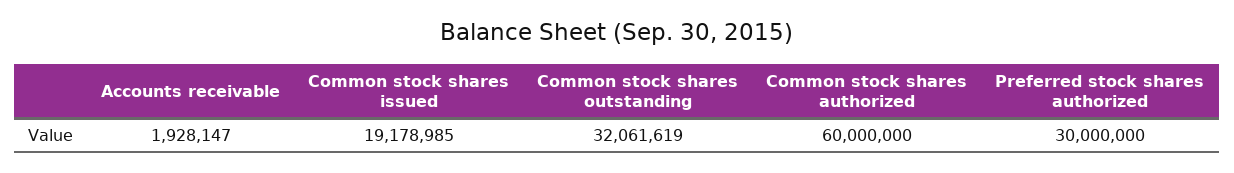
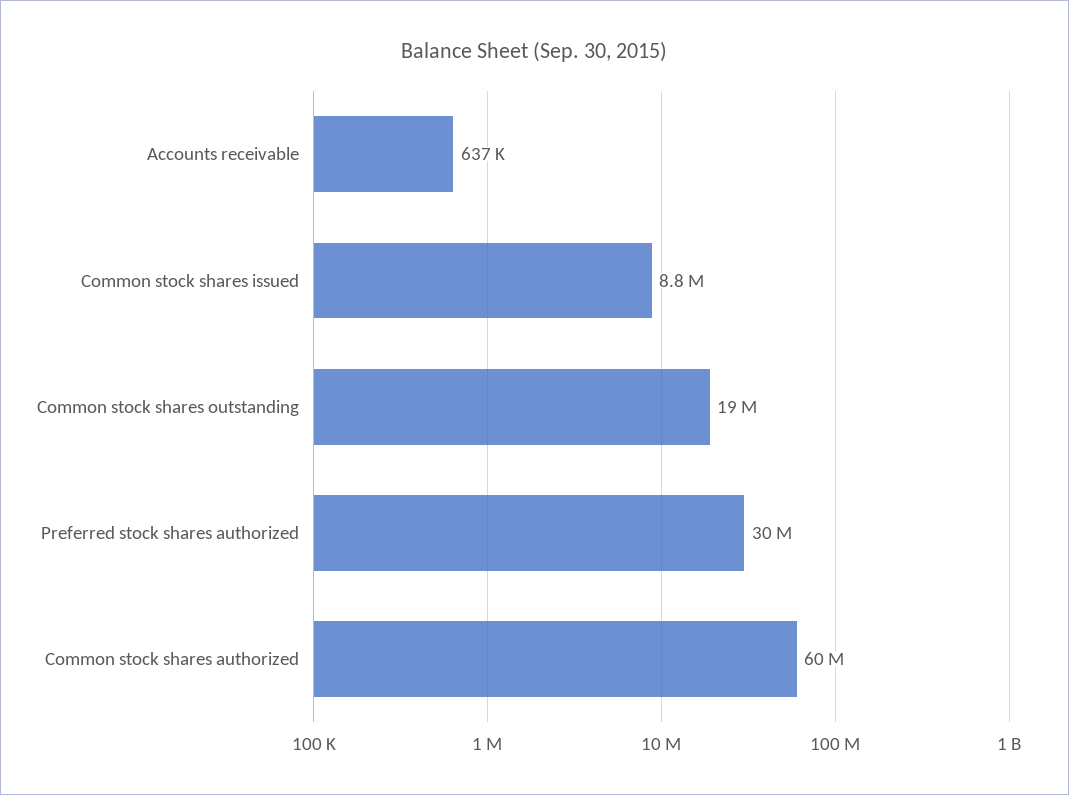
Accounts receivable: 1928147 -> 637000
Common stock shares issued: 19178985 -> 8800000
Common stock shares outstanding: 32061619 -> 19000000

